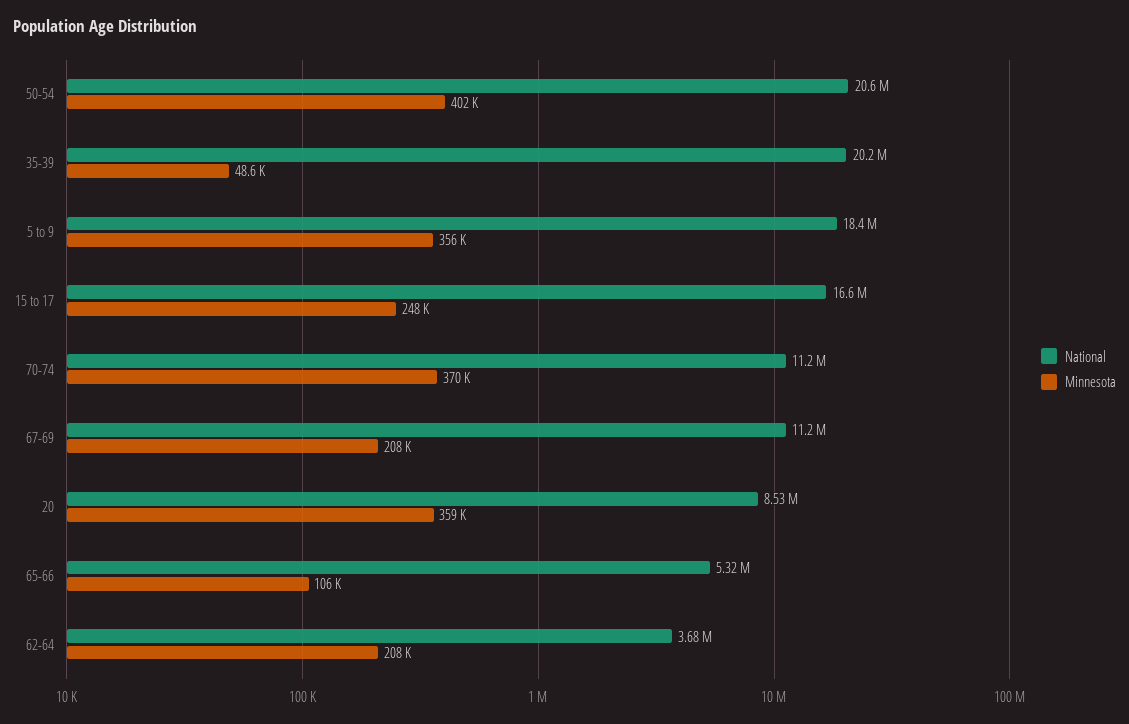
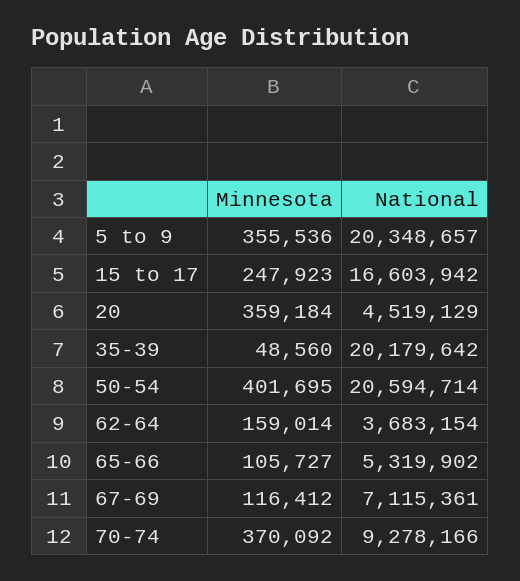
National, 5 to 9: 18400000 -> 20348657
National, 70-74: 11200000 -> 9278166
National, 67-69: 11200000 -> 7115361
Minnesota, 67-69: 208000 -> 116412
National, 20: 8530000 -> 4519129
Minnesota, 62-64: 208000 -> 159014

